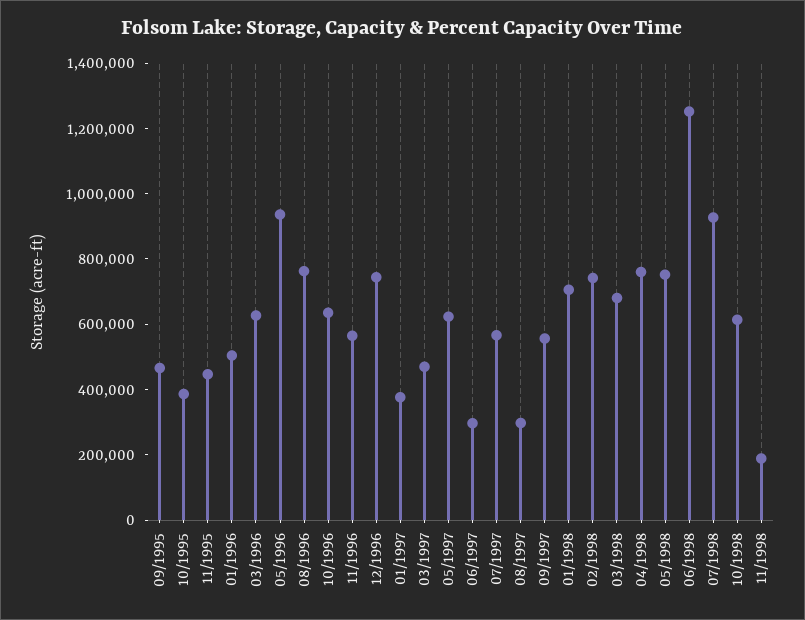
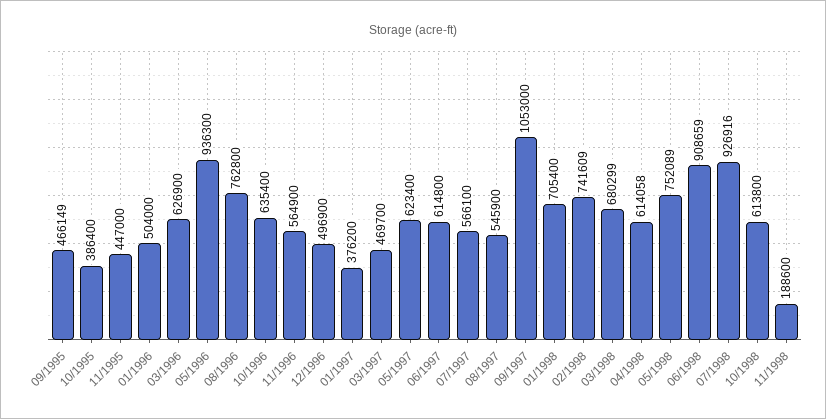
12/1996: 750000 -> 496900
06/1997: 300000 -> 614800
08/1997: 300000 -> 545900
09/1997: 550000 -> 1053000
04/1998: 750000 -> 614058
06/1998: 1250000 -> 908659

